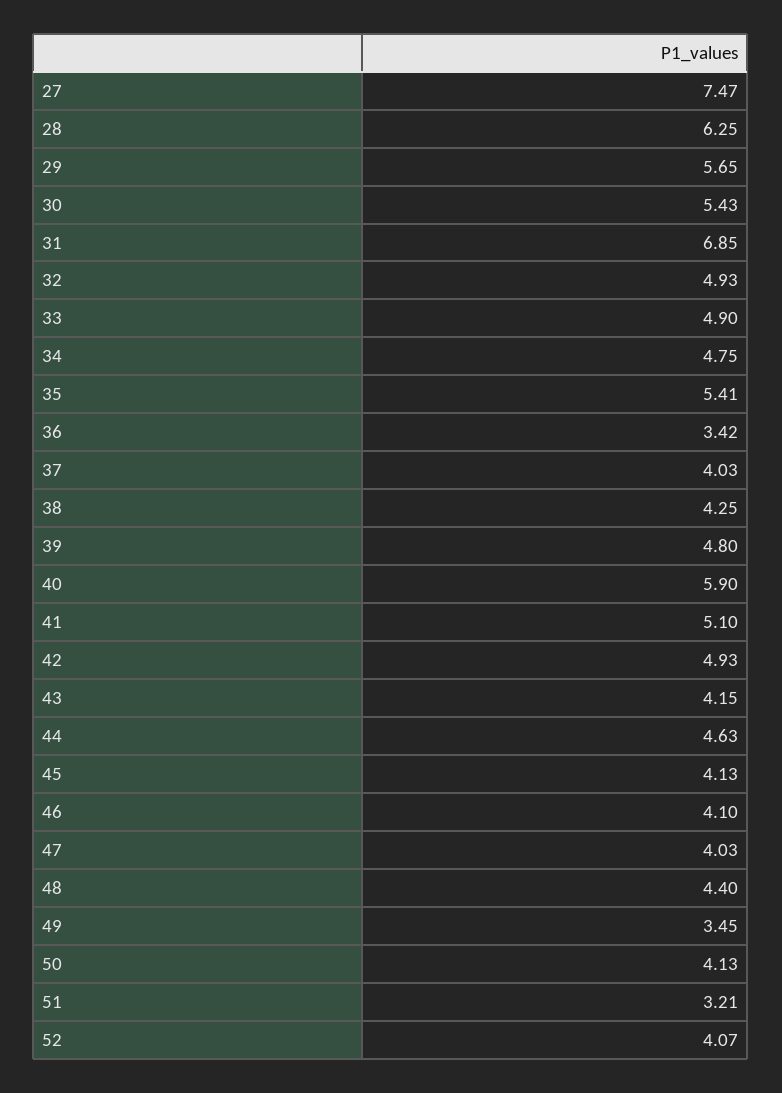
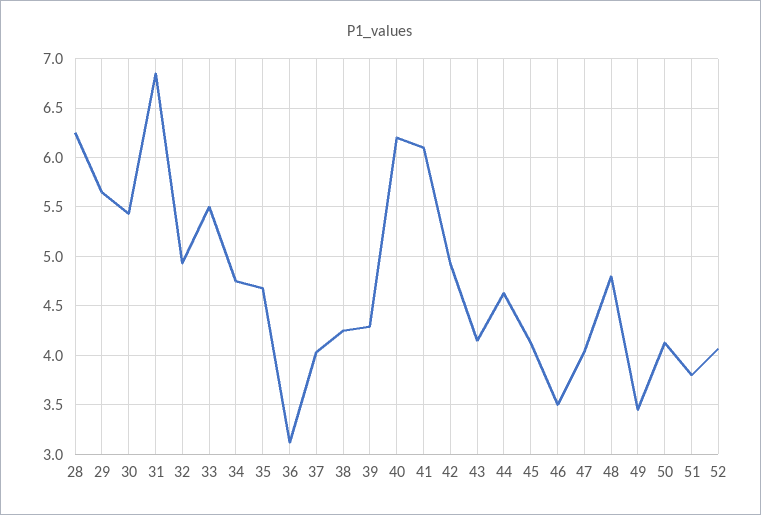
27: 7.47 -> none
33: 4.9 -> 5.5
35: 5.41 -> 4.7
36: 3.42 -> 3.1
39: 4.8 -> 4.3
40: 5.9 -> 6.2
41: 5.1 -> 6.1
46: 4.1 -> 3.5
48: 4.4 -> 4.8
51: 3.21 -> 3.8

